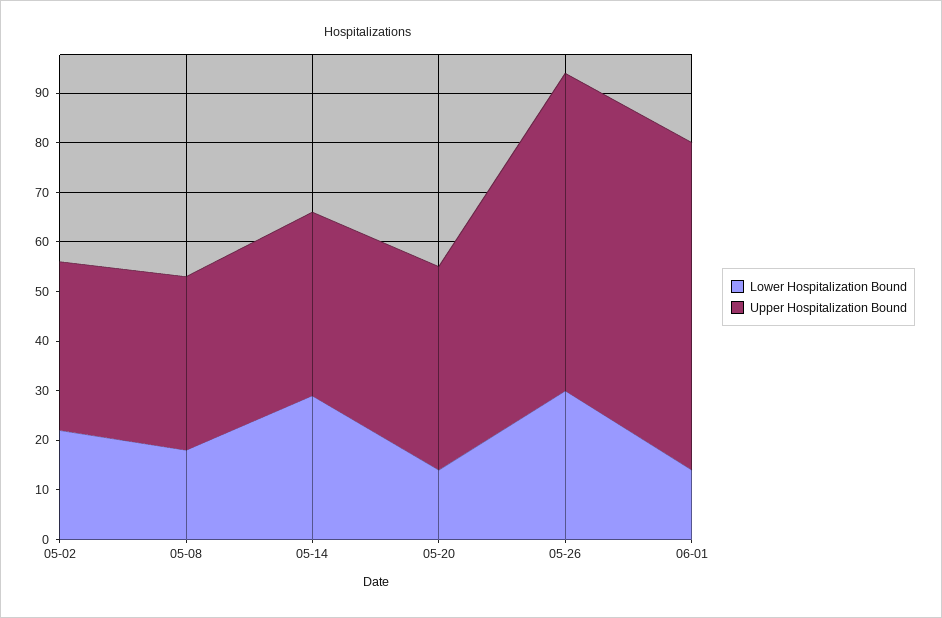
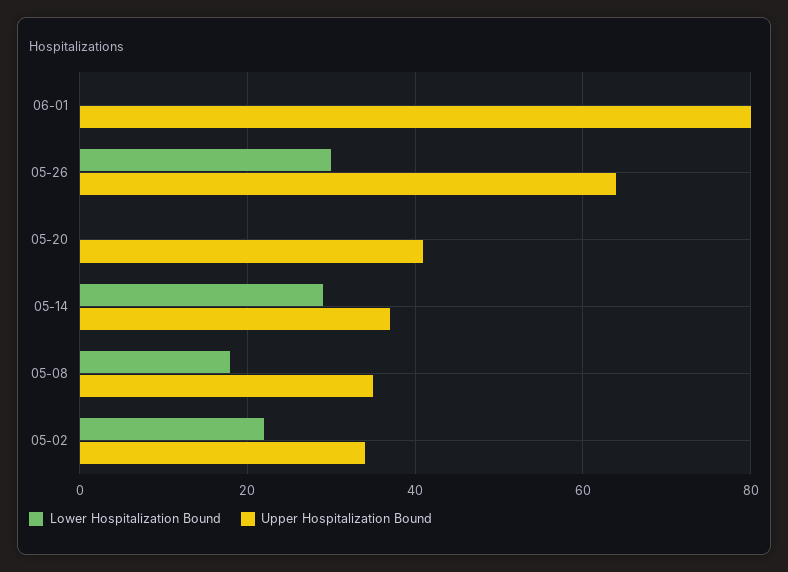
Lower Hospitalization Bound, 05-20: 15 -> 0
Lower Hospitalization Bound, 06-01: 15 -> 0
Upper Hospitalization Bound, 06-01: 65 -> 80

